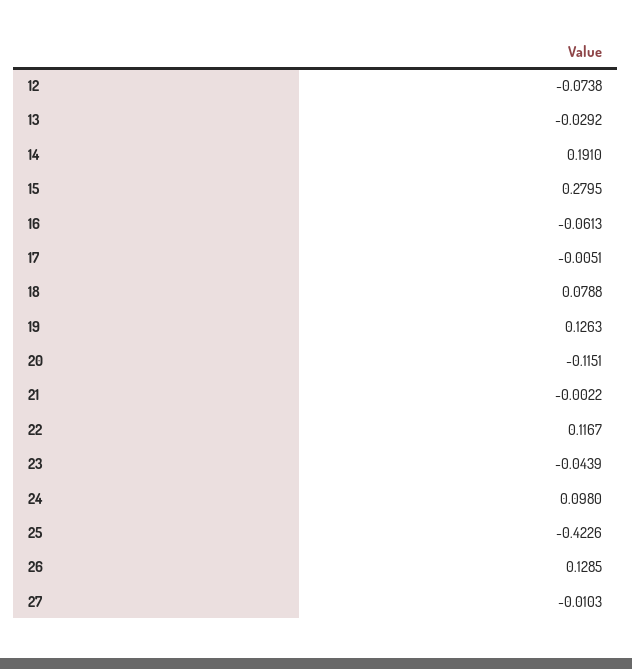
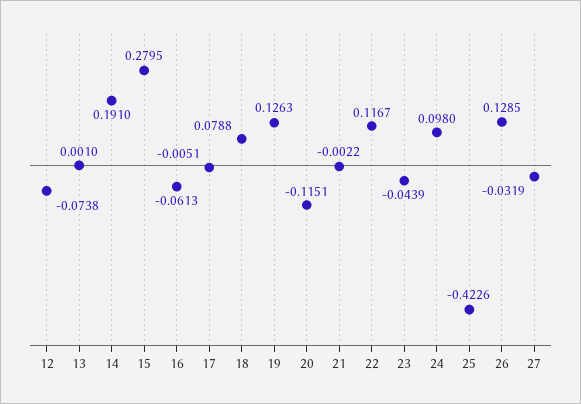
13: -0.0292 -> 0.001
27: -0.0103 -> -0.0319

